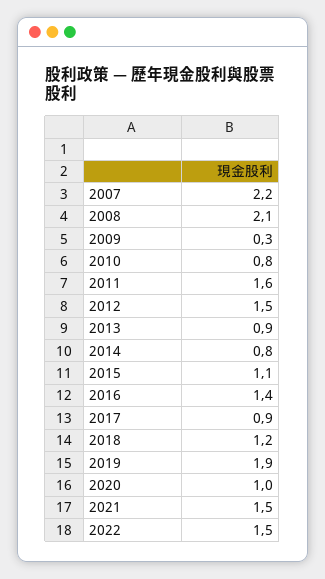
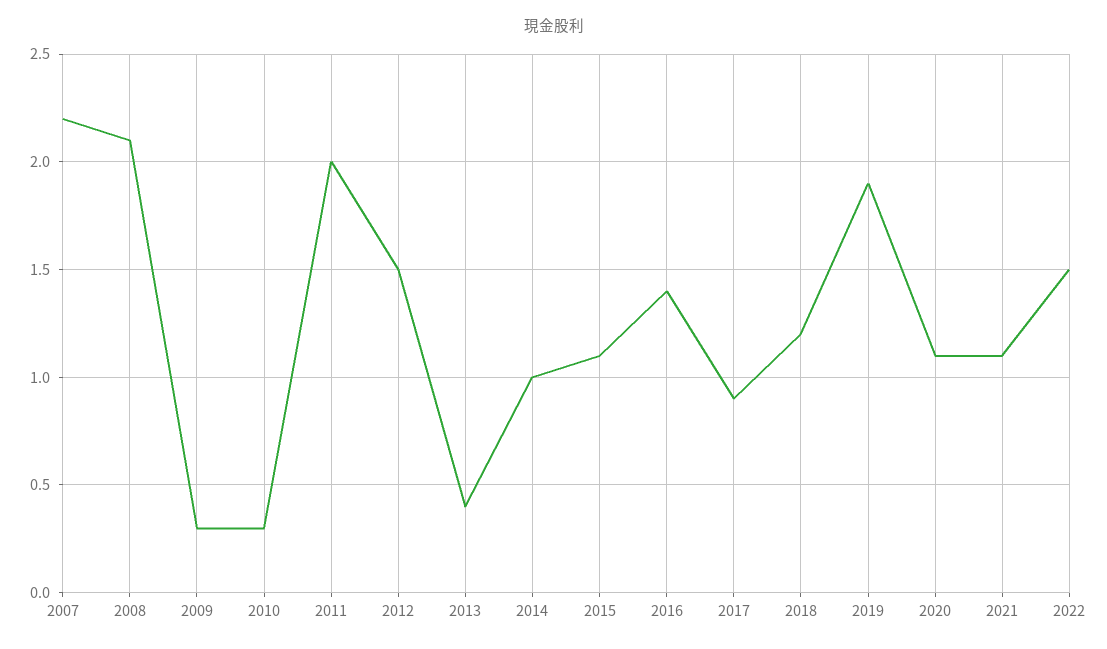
2010: 0.8 -> 0.3
2011: 1.6 -> 2
2013: 0.9 -> 0.4
2014: 0.8 -> 1
2020: 1 -> 1.1
2021: 1.5 -> 1.1

